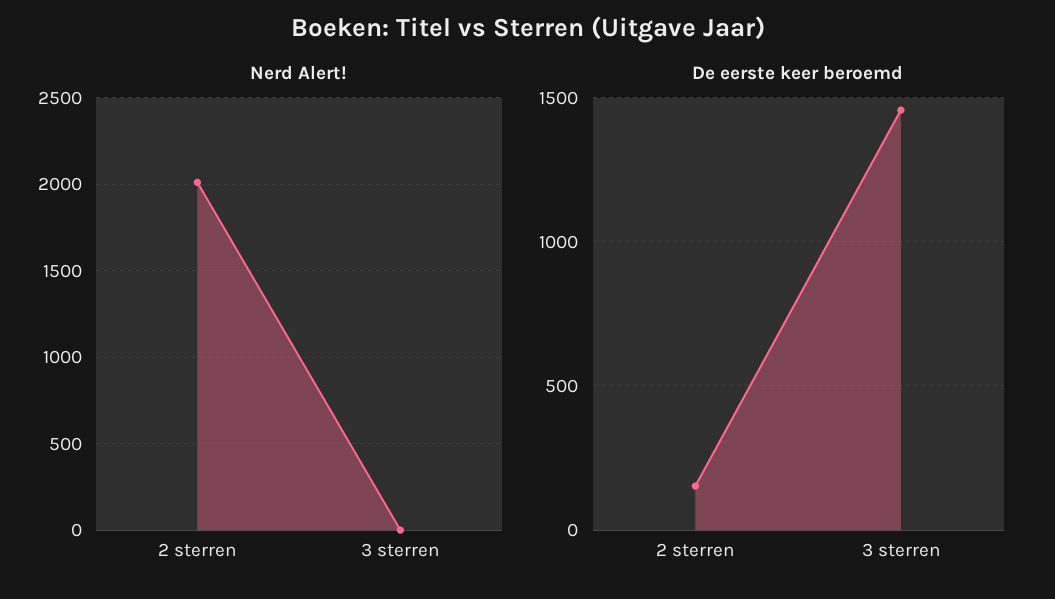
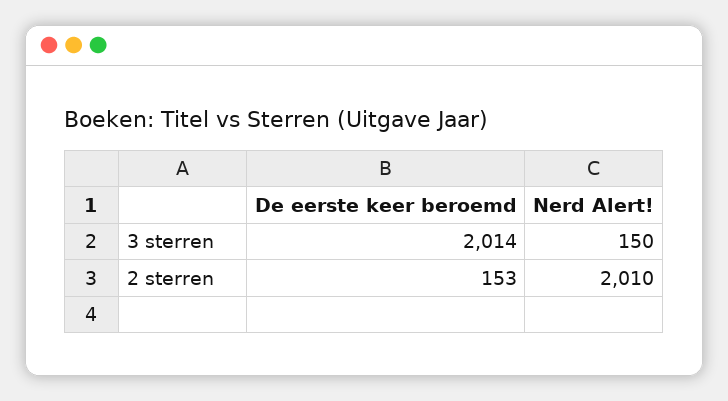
Nerd Alert!, 3 sterren: 0 -> 150
De eerste keer beroemd, 3 sterren: 1450 -> 2014

